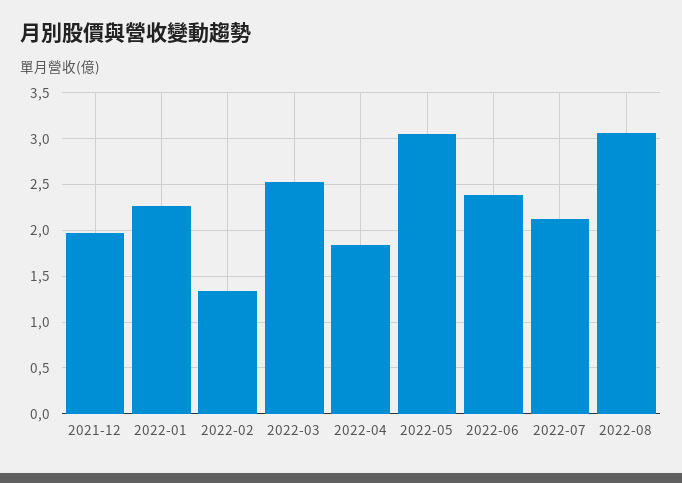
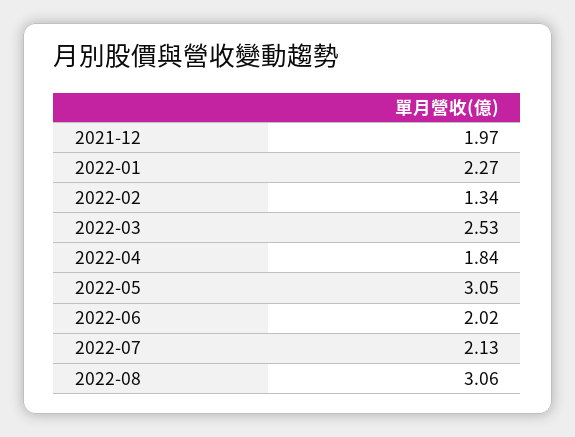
2022-06: 2.4 -> 2.02

